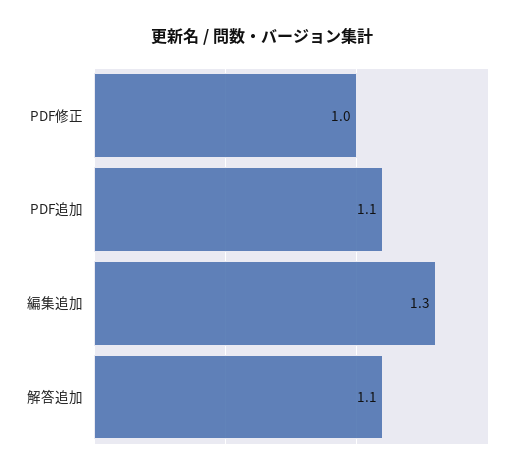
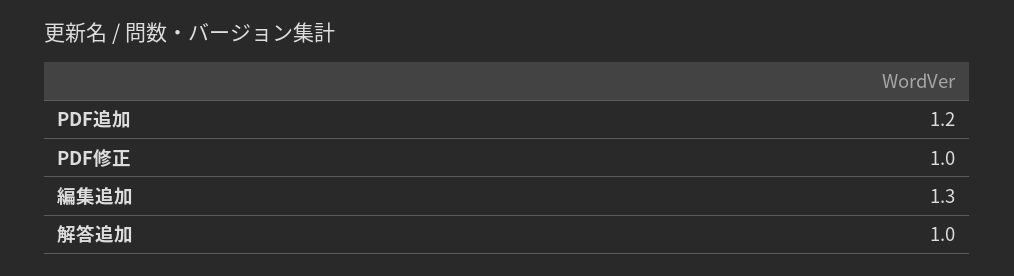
PDF追加: 1.1 -> 1.2
解答追加: 1.1 -> 1

